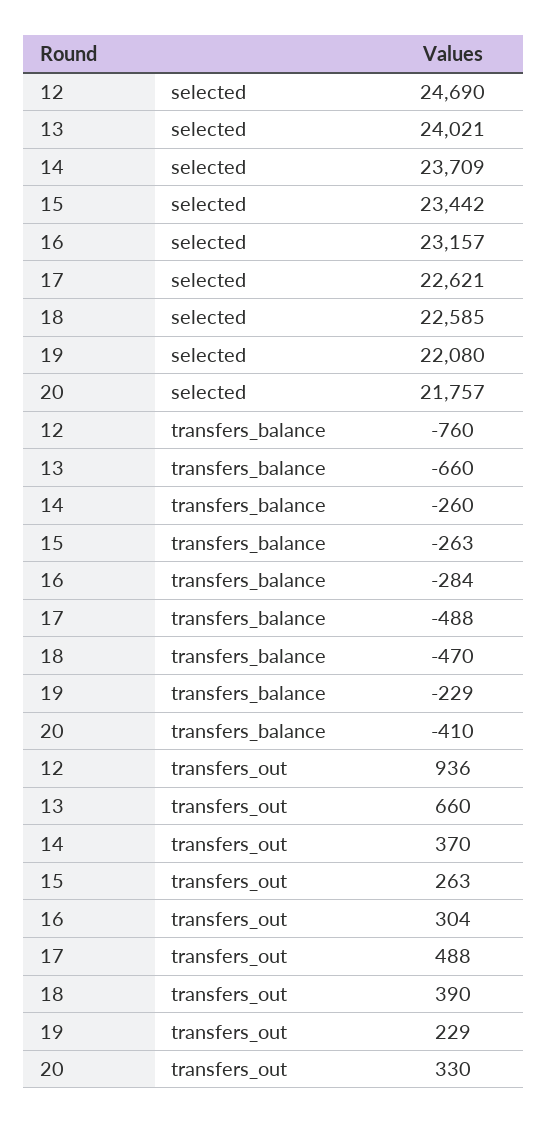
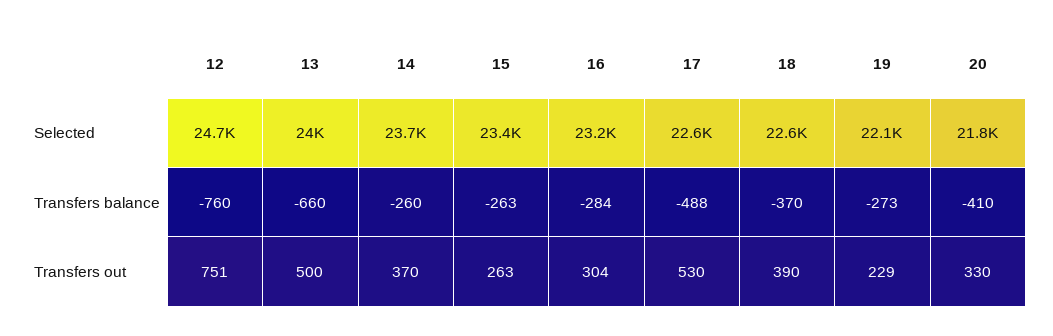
18, transfers_balance: -470 -> -370
19, transfers_balance: -229 -> -273
12, transfers_out: 936 -> 751
13, transfers_out: 660 -> 500
17, transfers_out: 488 -> 530

